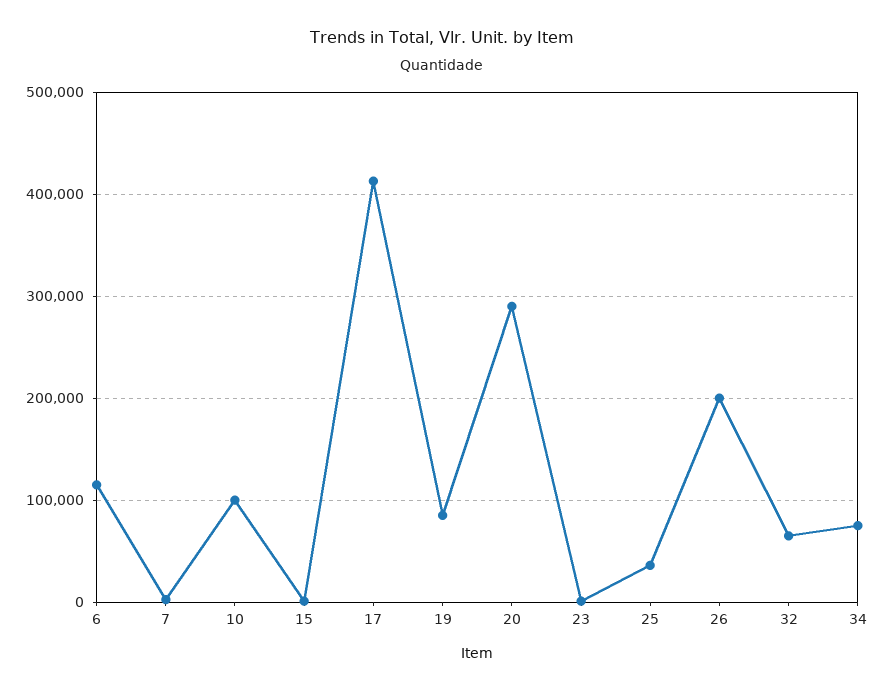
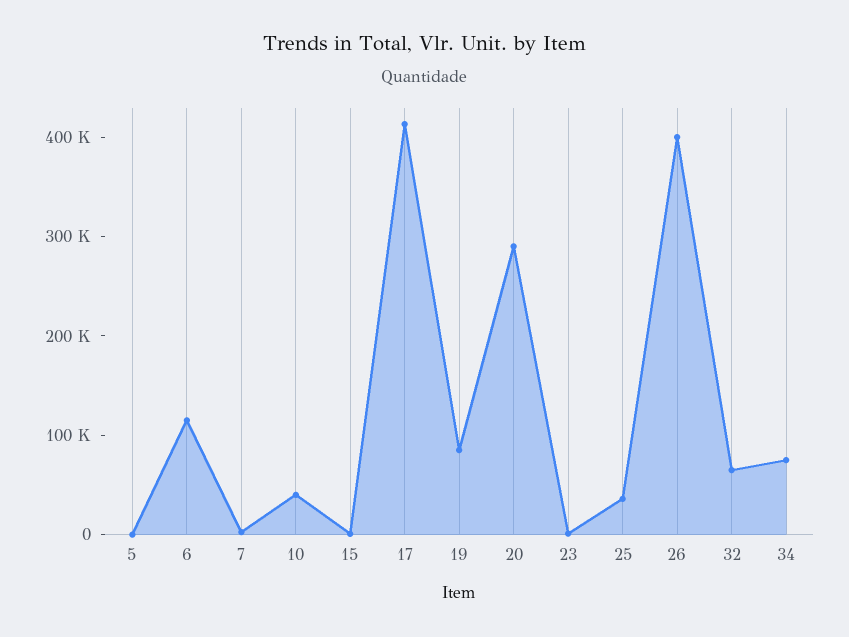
10: 100000 -> 40000
26: 200000 -> 400000
5: none -> 0

